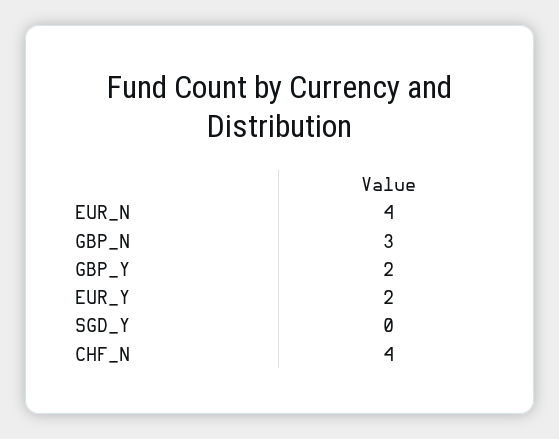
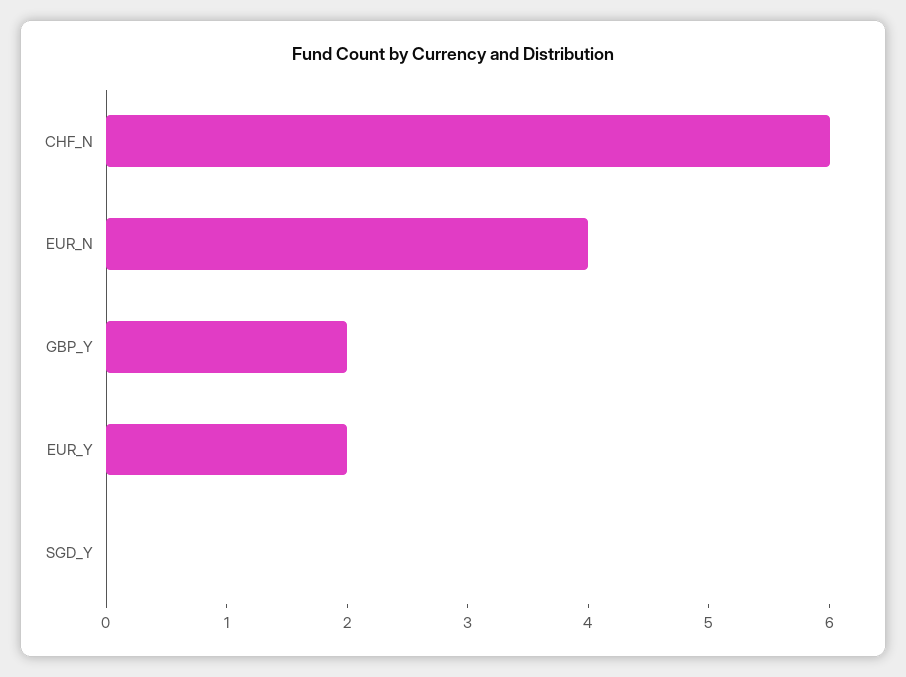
GBP_N: 3 -> none
CHF_N: 4 -> 6

